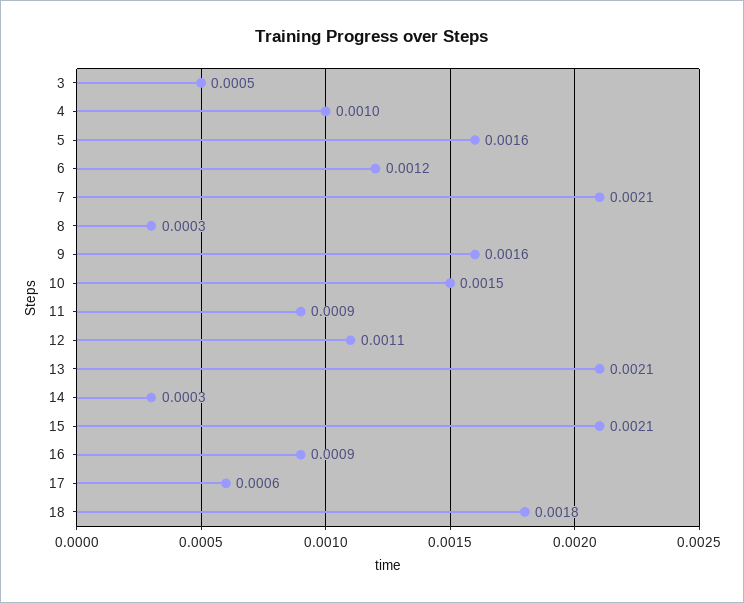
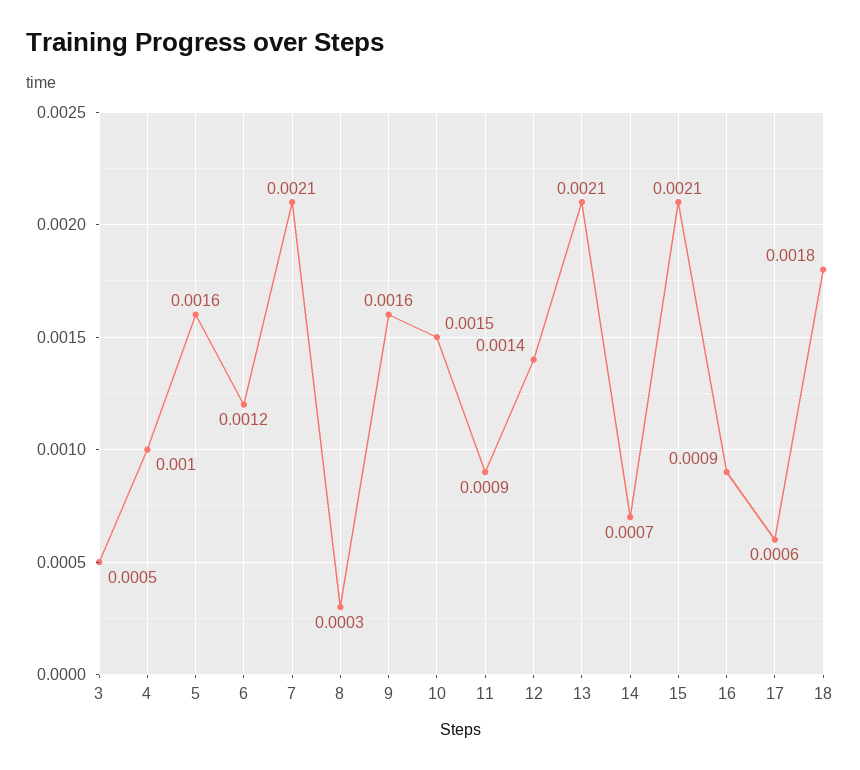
12: 0.0011 -> 0.0014
14: 0.0003 -> 0.0007

